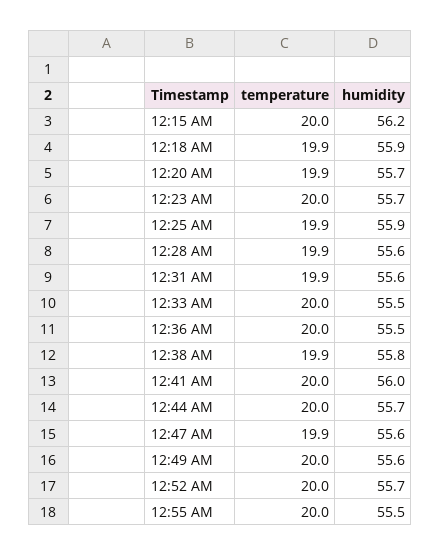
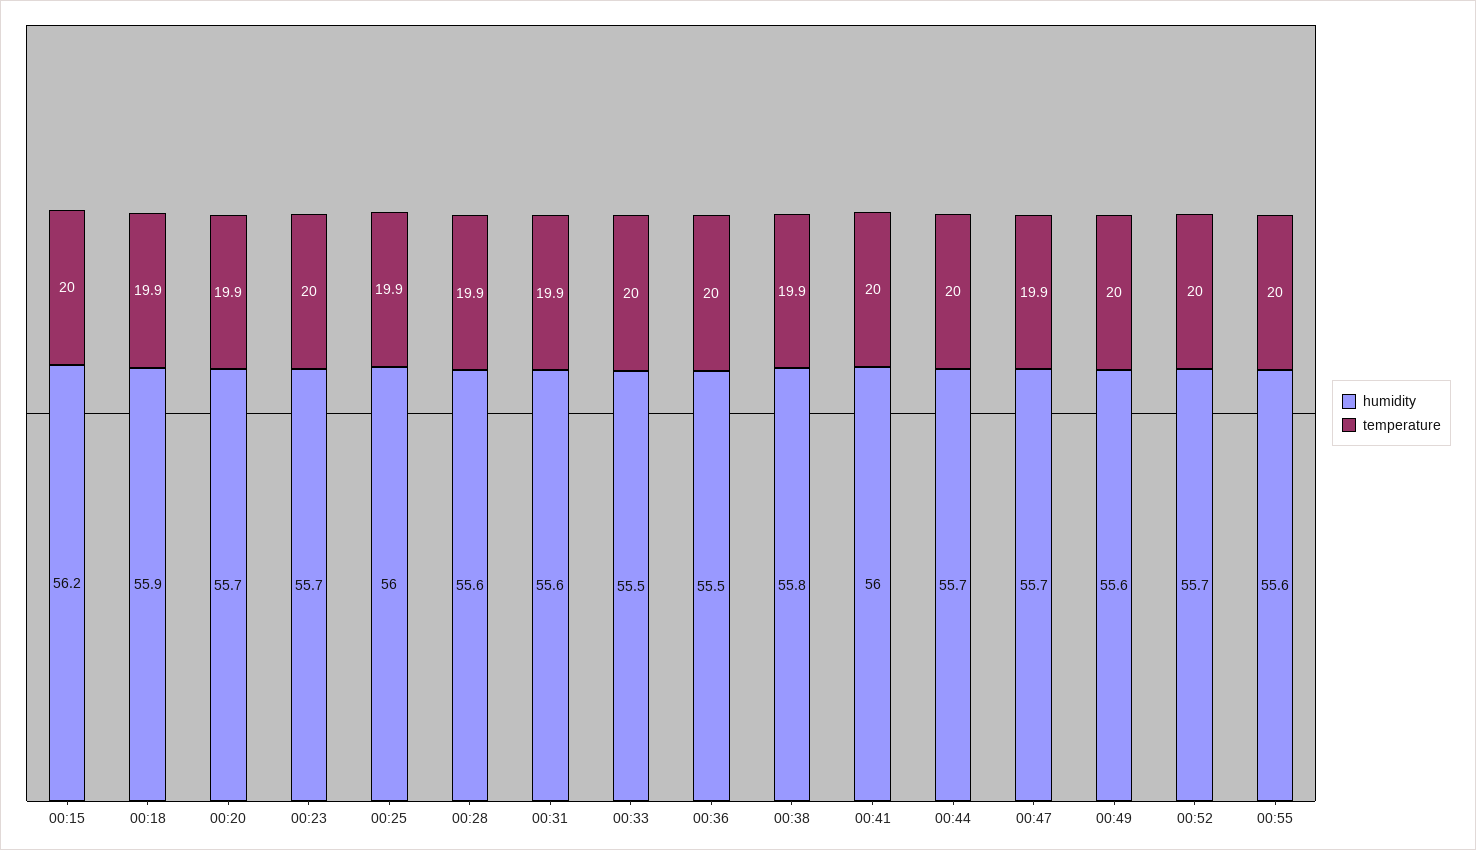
humidity, 12:25 AM: 55.9 -> 56
humidity, 12:47 AM: 55.6 -> 55.7
humidity, 12:55 AM: 55.5 -> 55.6

